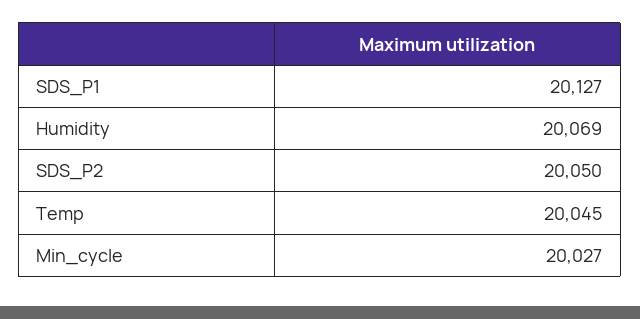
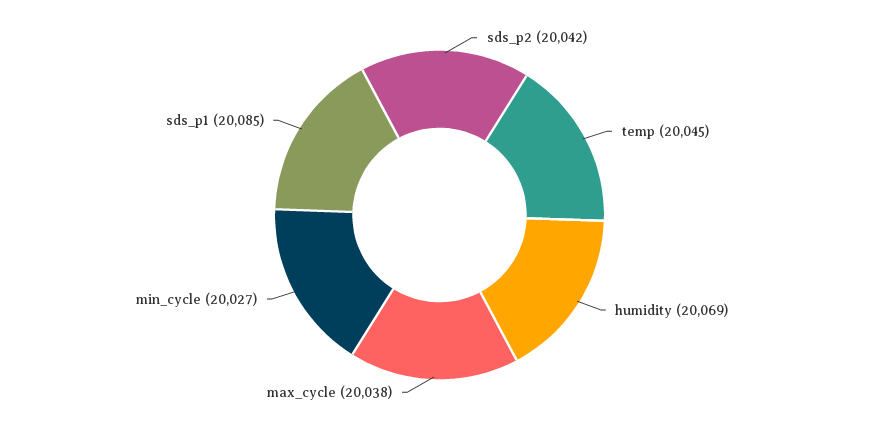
SDS_P1: 20127 -> 20085
SDS_P2: 20050 -> 20042
max_cycle: none -> 20038

